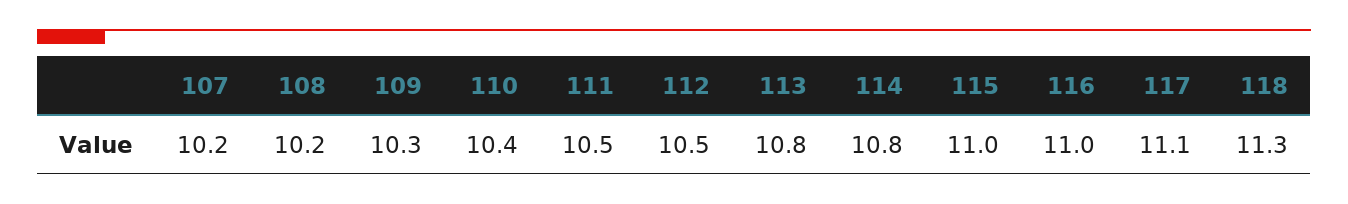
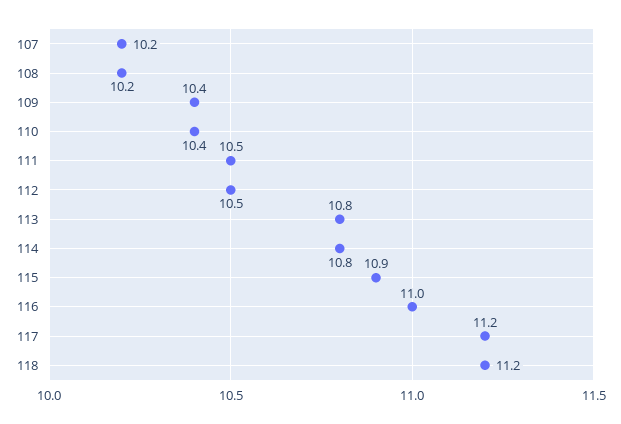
109: 10.3 -> 10.4
115: 11 -> 10.9
117: 11.1 -> 11.2
118: 11.3 -> 11.2

